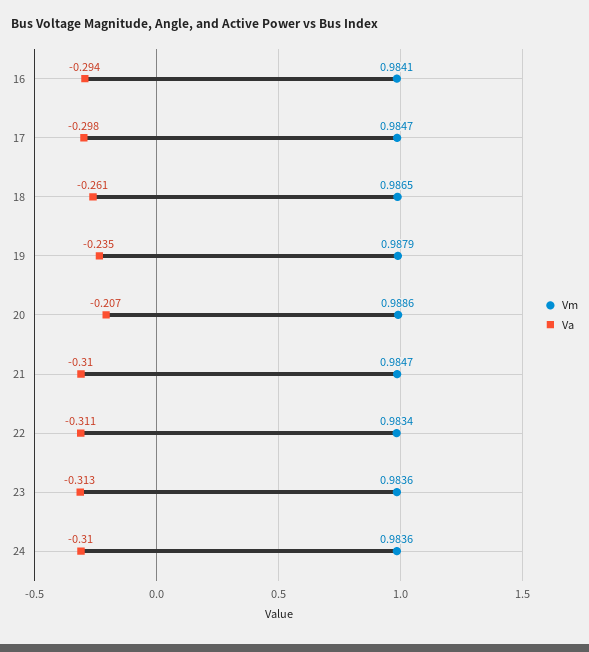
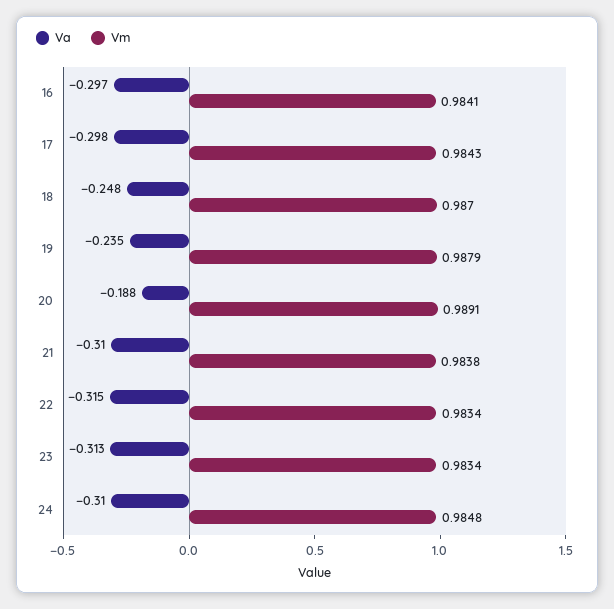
Va, 16: -0.294 -> -0.297
Vm, 17: 0.9847 -> 0.9843
Vm, 18: 0.9865 -> 0.987
Va, 18: -0.261 -> -0.248
Vm, 20: 0.9886 -> 0.9891
Va, 20: -0.207 -> -0.188
Vm, 21: 0.9847 -> 0.9838
Va, 22: -0.311 -> -0.315
Vm, 23: 0.9836 -> 0.9834
Vm, 24: 0.9836 -> 0.9848

